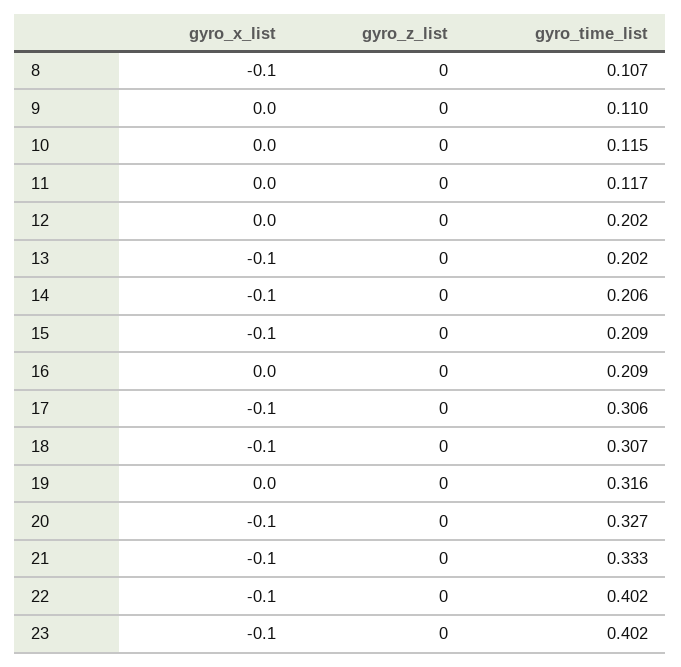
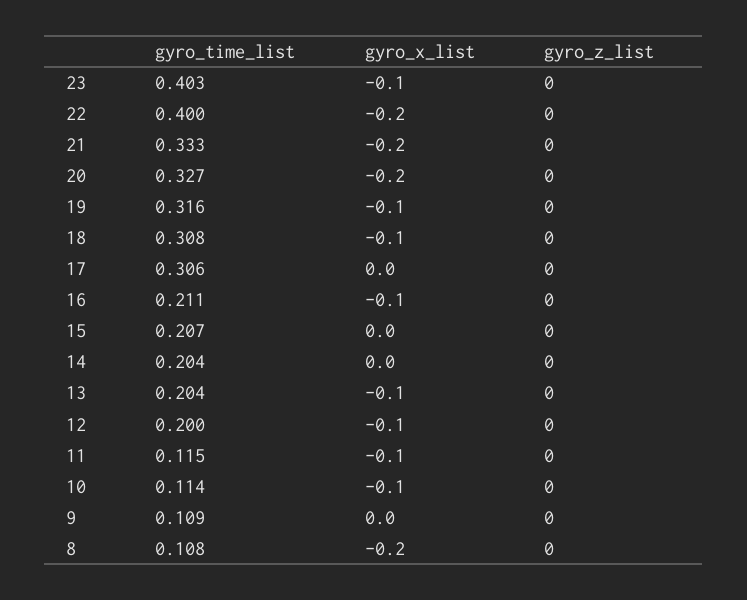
gyro_x_list, 8: -0.1 -> -0.2
gyro_time_list, 8: 0.107 -> 0.108
gyro_time_list, 9: 0.11 -> 0.109
gyro_x_list, 10: 0 -> -0.1
gyro_time_list, 10: 0.115 -> 0.114
gyro_x_list, 11: 0 -> -0.1
gyro_time_list, 11: 0.117 -> 0.115
gyro_x_list, 12: 0 -> -0.1
gyro_time_list, 12: 0.202 -> 0.2
gyro_time_list, 13: 0.202 -> 0.204
gyro_x_list, 14: -0.1 -> 0
gyro_time_list, 14: 0.206 -> 0.204
gyro_x_list, 15: -0.1 -> 0
gyro_time_list, 15: 0.209 -> 0.207
gyro_x_list, 16: 0 -> -0.1
gyro_time_list, 16: 0.209 -> 0.211
gyro_x_list, 17: -0.1 -> 0
gyro_time_list, 18: 0.307 -> 0.308
gyro_x_list, 19: 0 -> -0.1
gyro_x_list, 20: -0.1 -> -0.2
gyro_x_list, 21: -0.1 -> -0.2
gyro_x_list, 22: -0.1 -> -0.2
gyro_time_list, 22: 0.402 -> 0.4
gyro_time_list, 23: 0.402 -> 0.403

